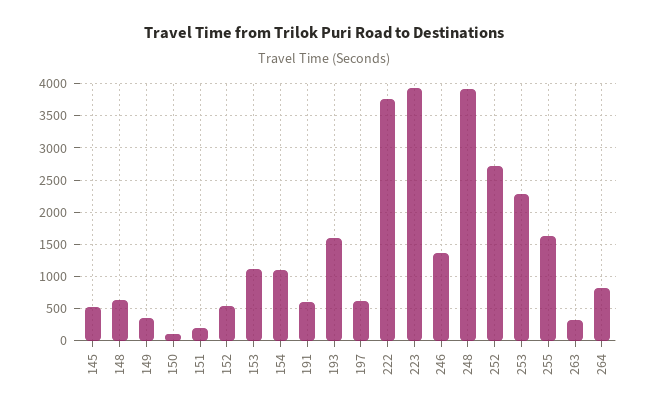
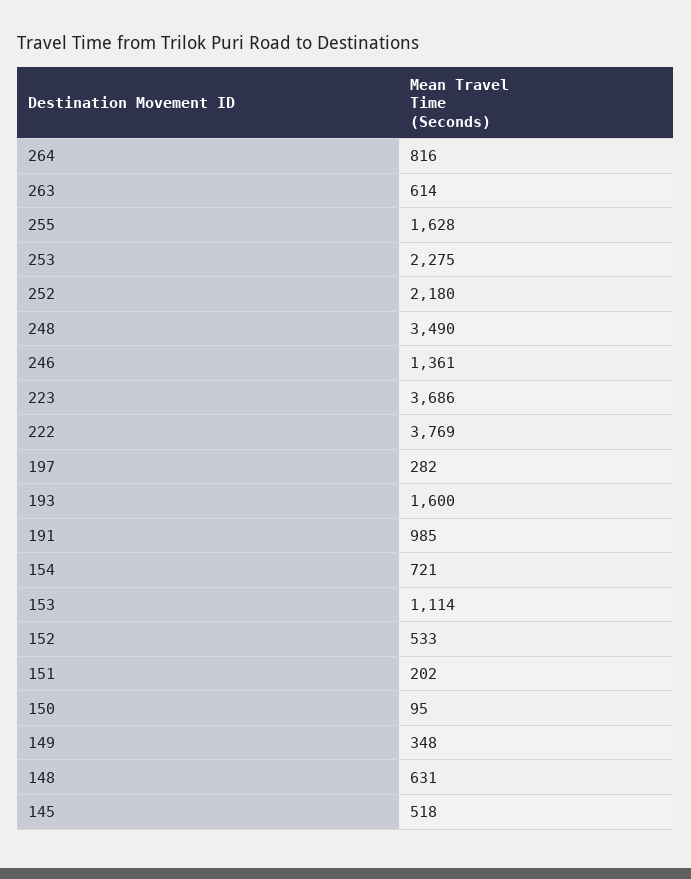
154: 1100 -> 721
191: 600 -> 985
197: 600 -> 282
223: 3900 -> 3686
248: 3900 -> 3490
252: 2700 -> 2180
263: 300 -> 614

